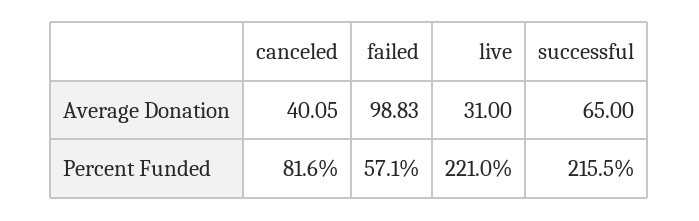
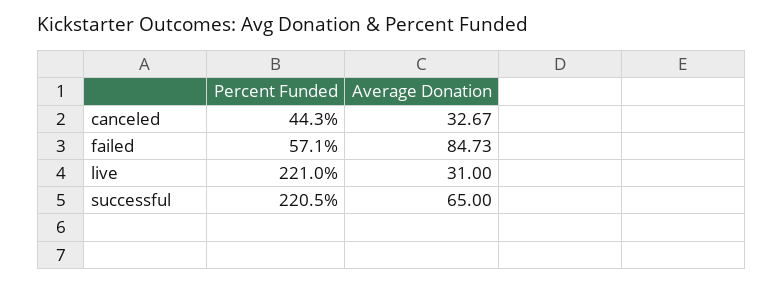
canceled, Average Donation: 40.05 -> 32.67
failed, Average Donation: 98.83 -> 84.73
canceled, Percent Funded: 81.6 -> 44.3
successful, Percent Funded: 215.5 -> 220.5

